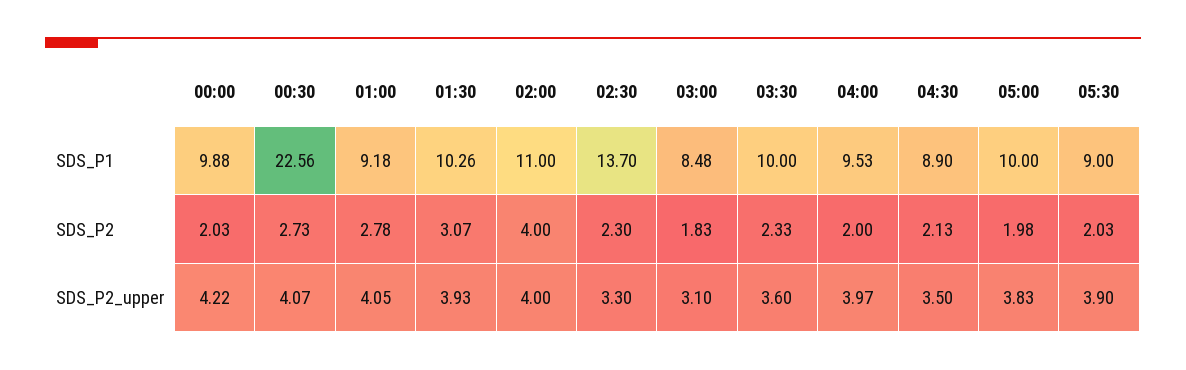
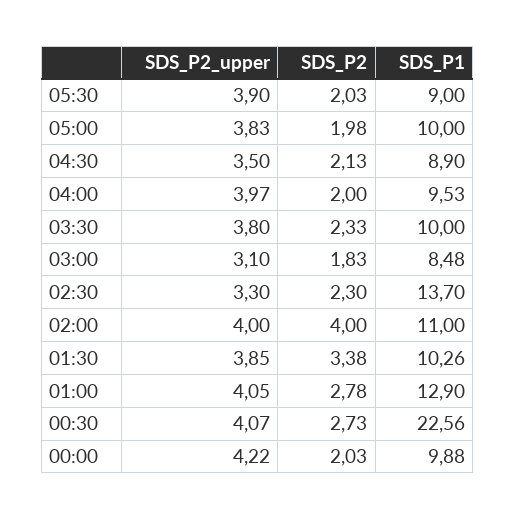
01:00, SDS_P1: 9.18 -> 12.9
01:30, SDS_P2: 3.07 -> 3.38
01:30, SDS_P2_upper: 3.93 -> 3.85
03:30, SDS_P2_upper: 3.6 -> 3.8

